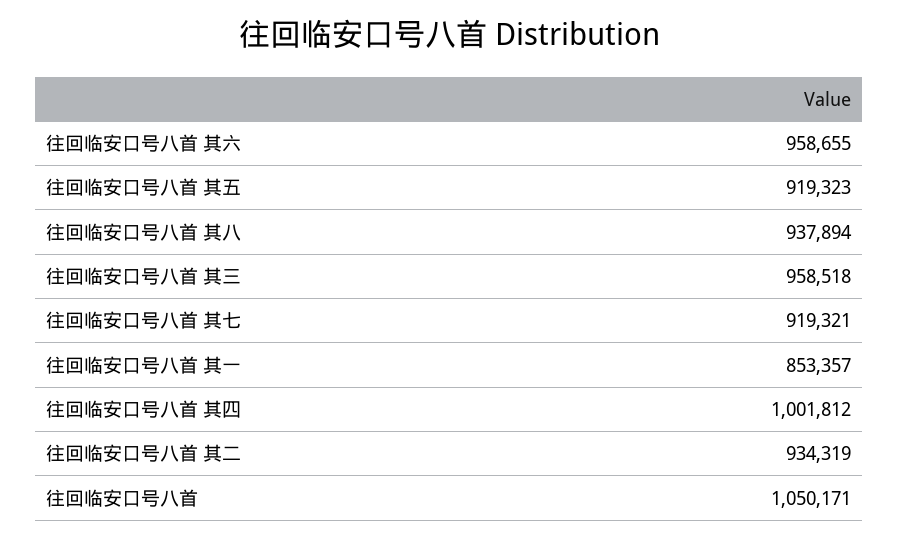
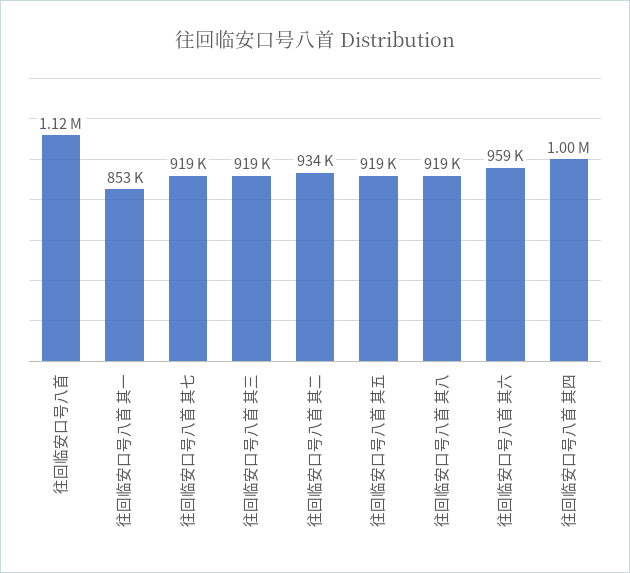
往回临安口号八首 其八: 937894 -> 919000
往回临安口号八首 其三: 958518 -> 919000
往回临安口号八首: 1050171 -> 1120000

